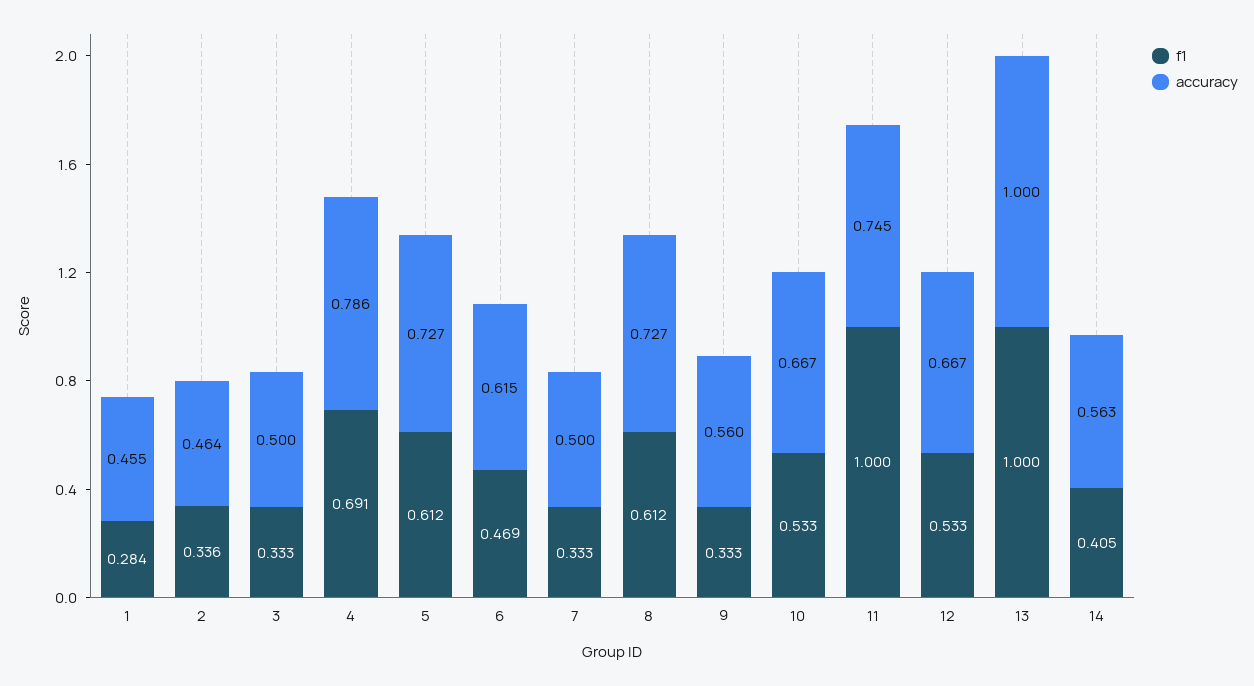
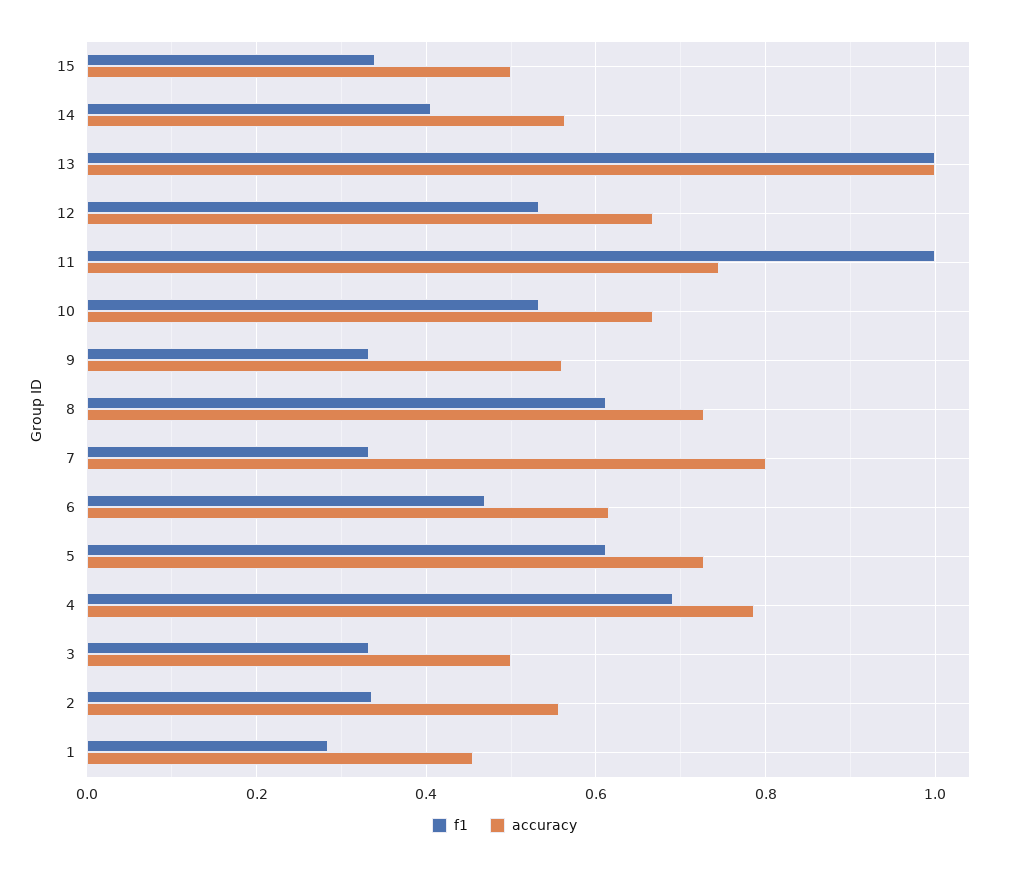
accuracy, 2: 0.464 -> 0.56
accuracy, 7: 0.5 -> 0.8
f1, 15: none -> 0.34
accuracy, 15: none -> 0.5

